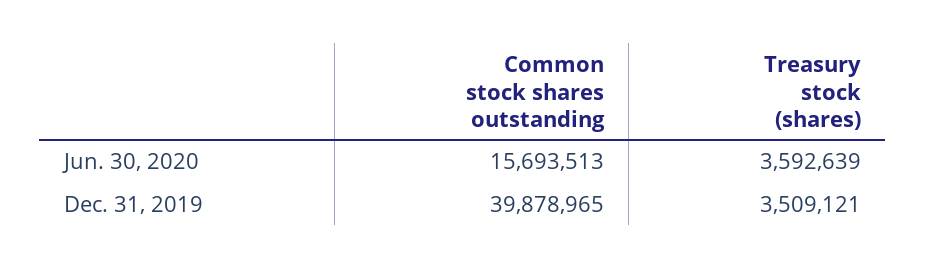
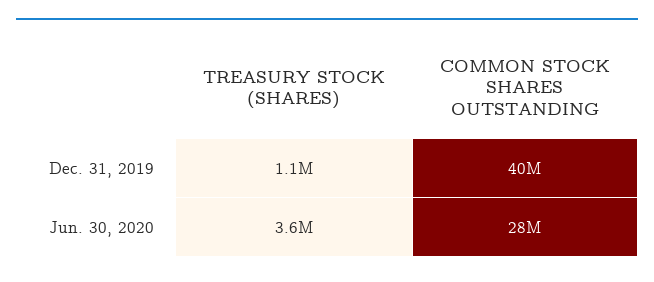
Common stock shares outstanding, Jun. 30, 2020: 15693513 -> 28000000
Treasury stock (shares), Dec. 31, 2019: 3509121 -> 1100000

